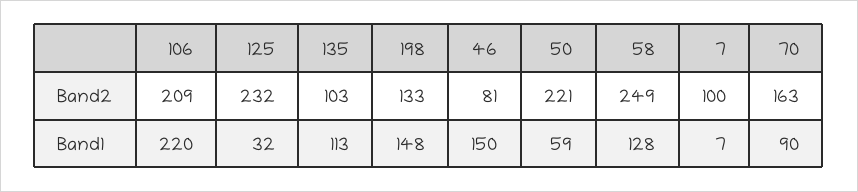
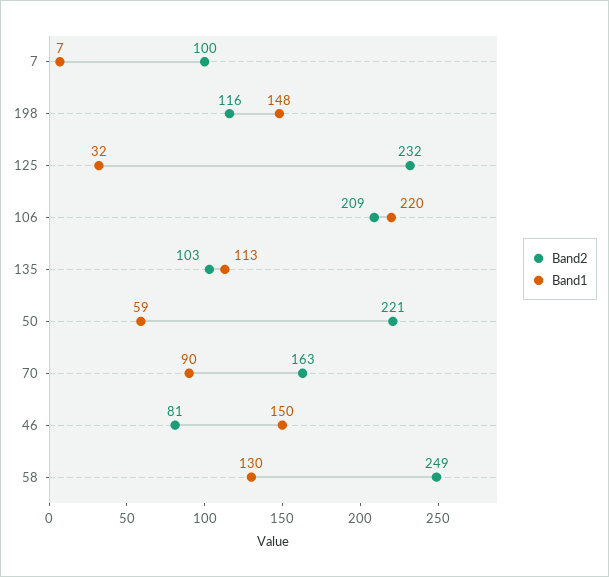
Band2, 198: 133 -> 116
Band1, 58: 128 -> 130

